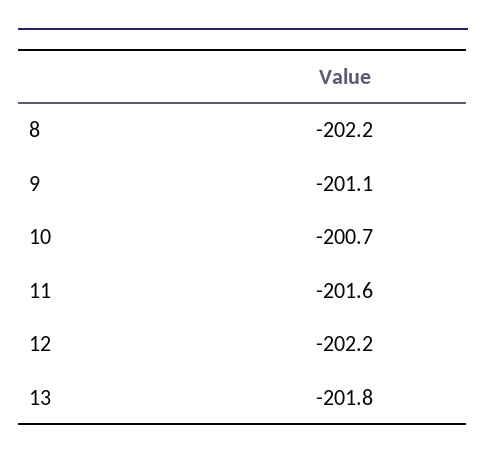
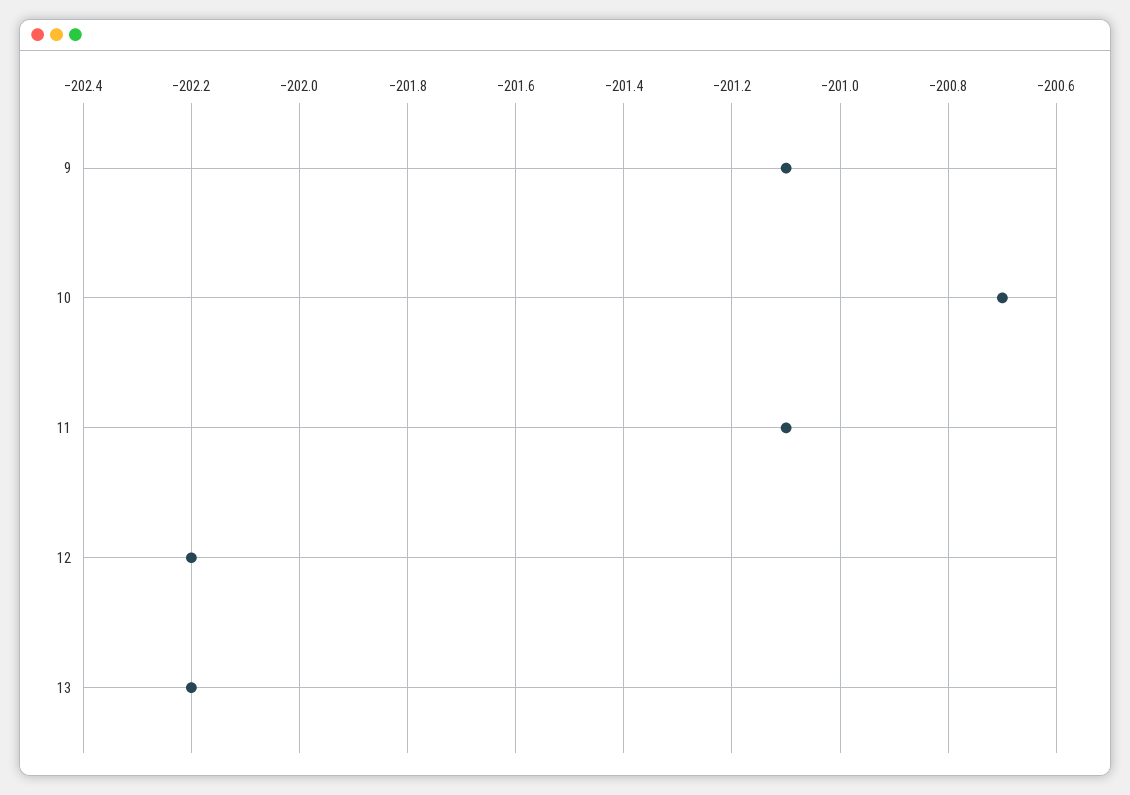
8: -202.2 -> none
11: -201.6 -> -201.1
13: -201.8 -> -202.2

